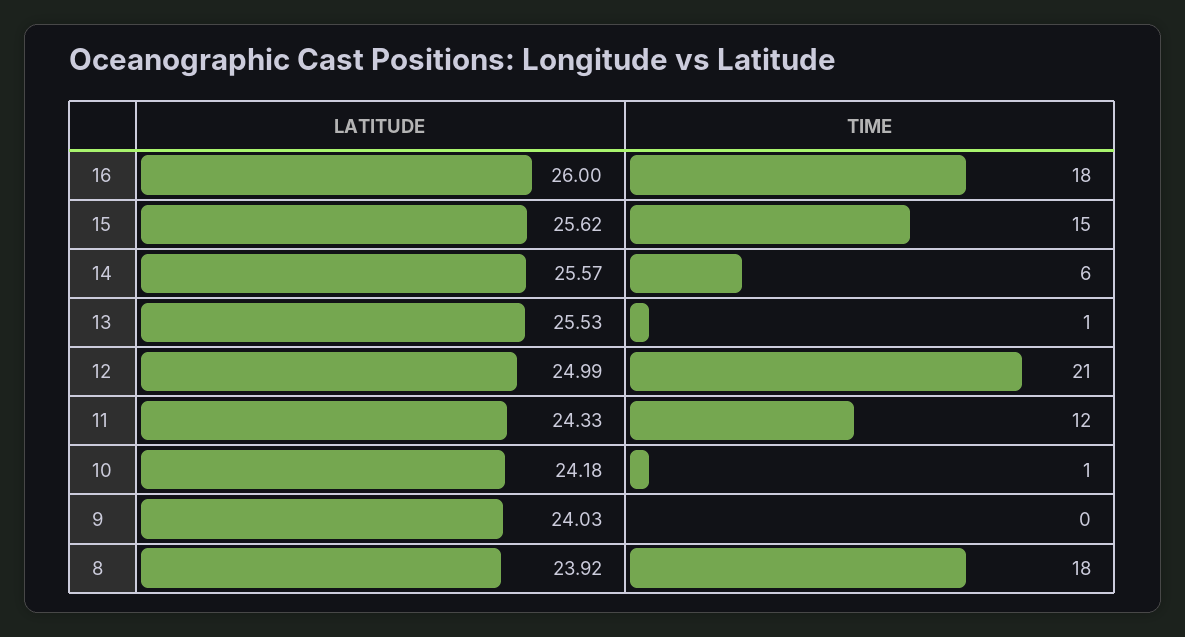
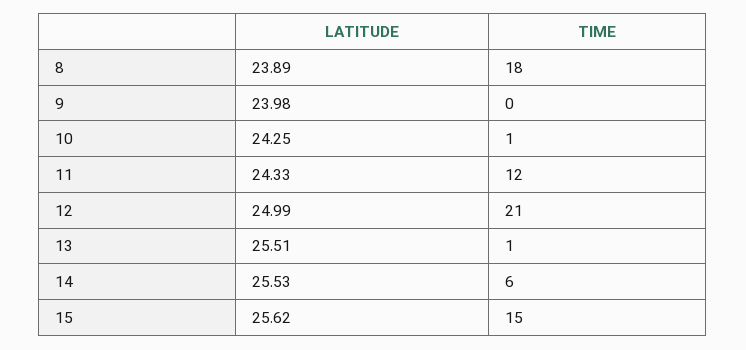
LATITUDE, 16: 26 -> none
TIME, 16: 18 -> none
LATITUDE, 14: 25.57 -> 25.53
LATITUDE, 13: 25.53 -> 25.51
LATITUDE, 10: 24.18 -> 24.25
LATITUDE, 9: 24.03 -> 23.98
LATITUDE, 8: 23.92 -> 23.89

